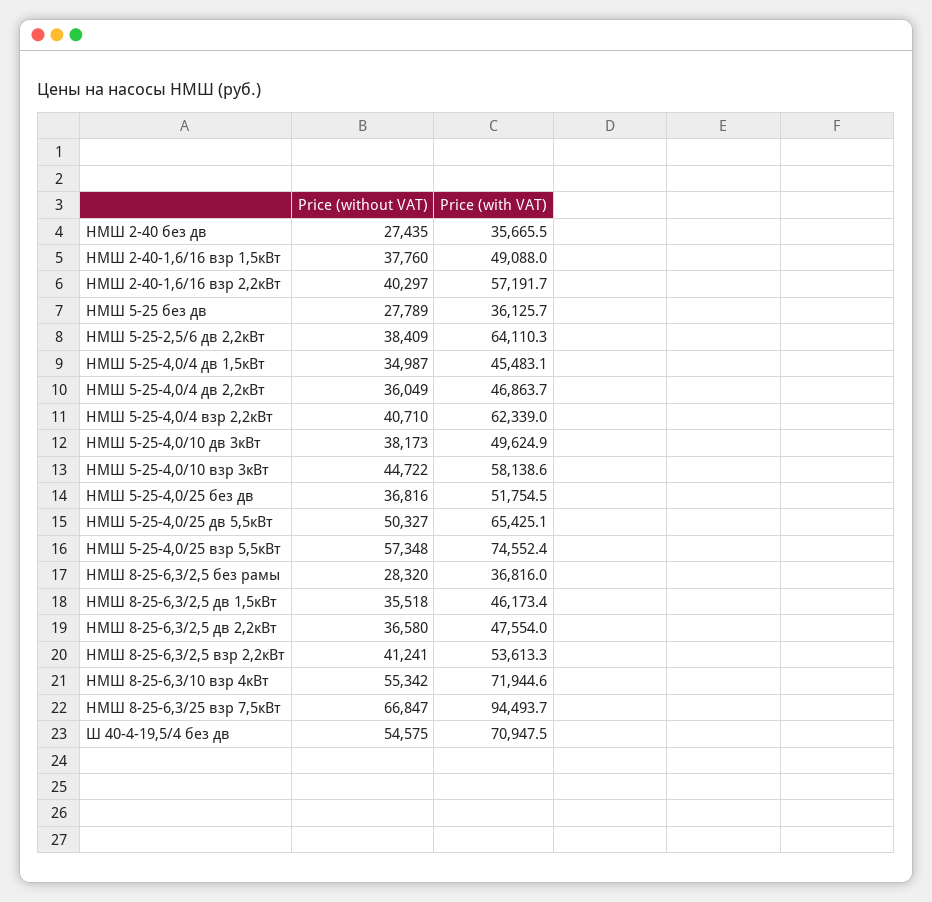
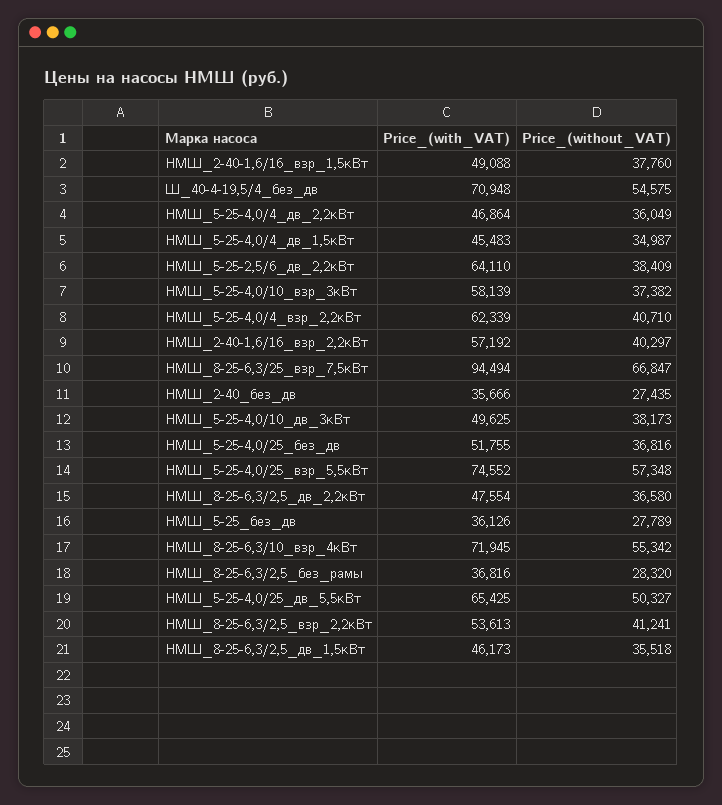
Price (without VAT), НМШ 5-25-4,0/10 взр 3кВт: 44722 -> 37382

